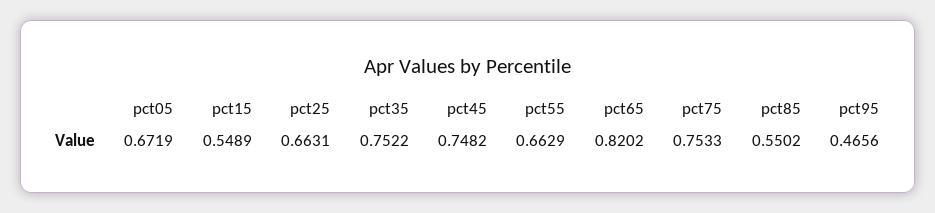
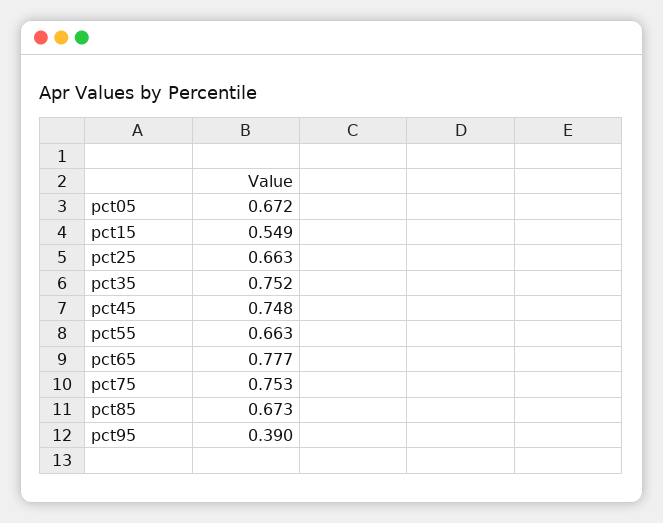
pct65: 0.8202 -> 0.777
pct85: 0.5502 -> 0.673
pct95: 0.4656 -> 0.39

